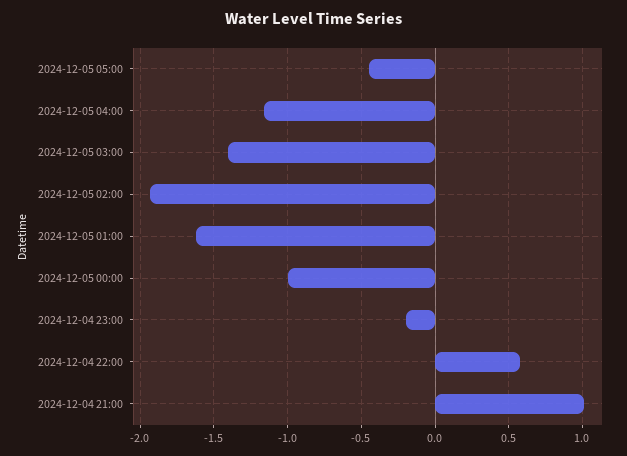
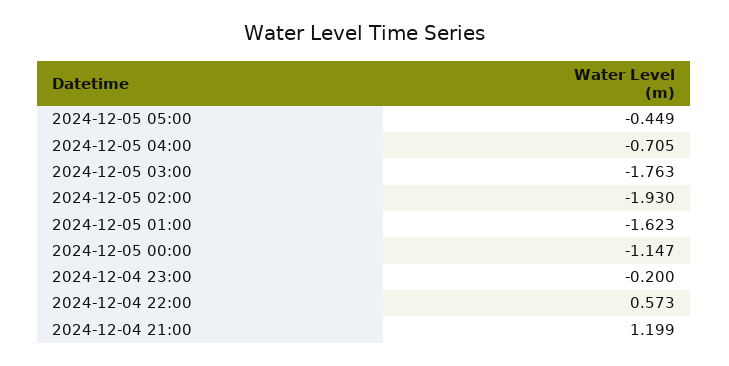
2024-12-05 04:00: -1.15 -> -0.705
2024-12-05 03:00: -1.4 -> -1.763
2024-12-05 00:00: -1 -> -1.147
2024-12-04 21:00: 1 -> 1.199

